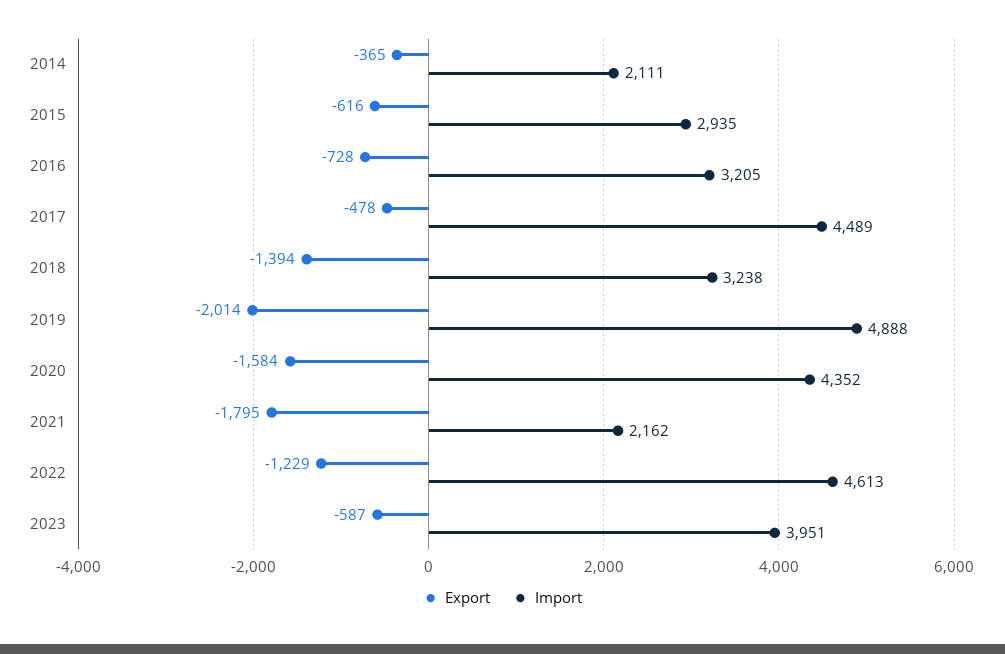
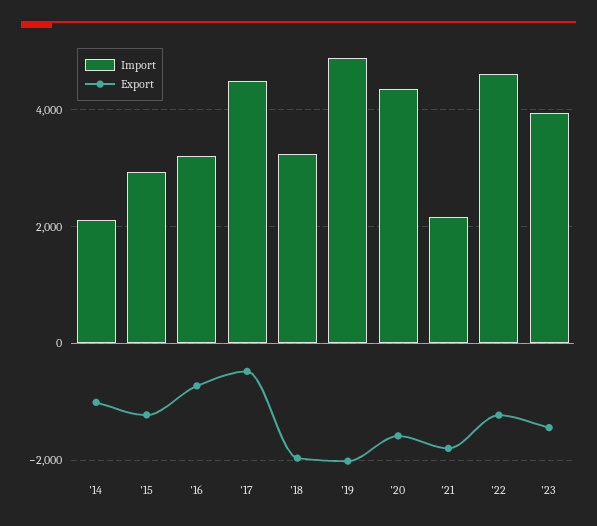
Export, 2014: -365 -> -1000
Export, 2015: -616 -> -1200
Export, 2018: -1394 -> -2000
Export, 2023: -587 -> -1400

